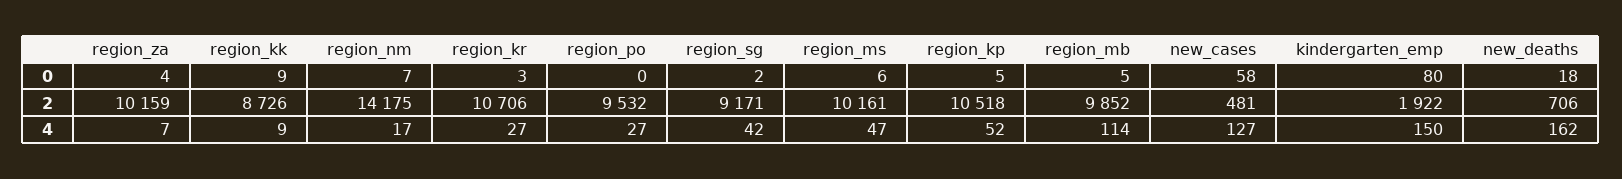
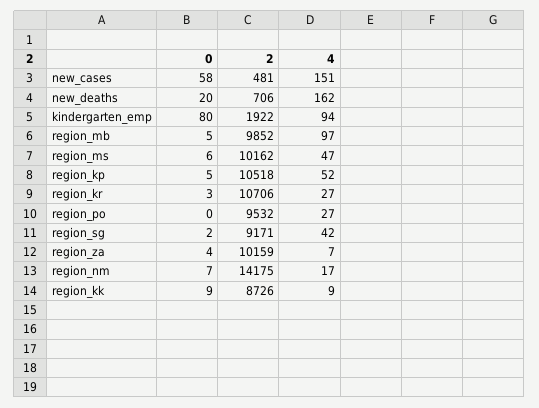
new_deaths, 0: 18 -> 20
region_ms, 2: 10161 -> 10162
region_mb, 4: 114 -> 97
new_cases, 4: 127 -> 151
kindergarten_emp, 4: 150 -> 94

